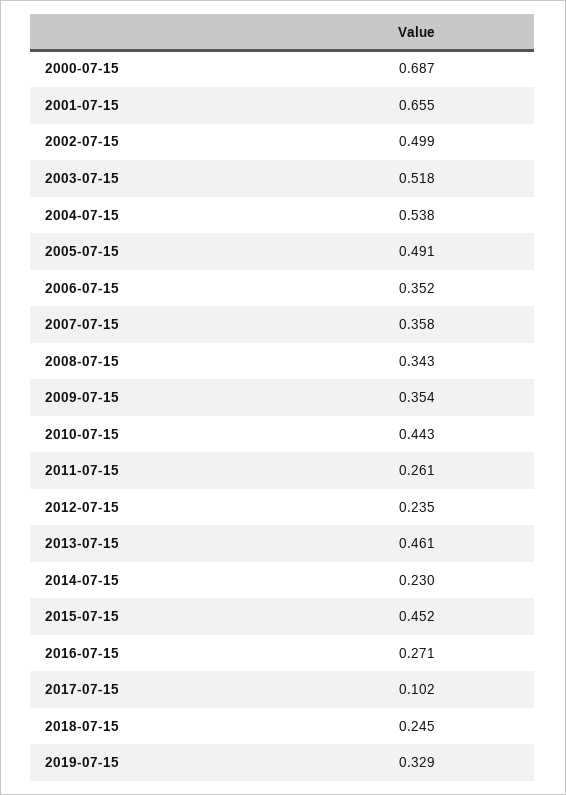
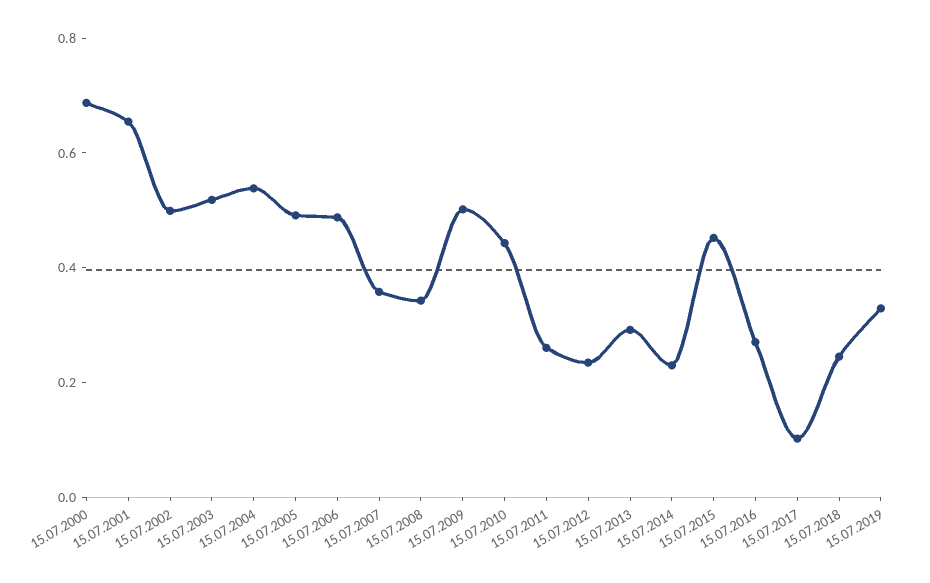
2006-07-15: 0.352 -> 0.5
2009-07-15: 0.354 -> 0.5
2013-07-15: 0.461 -> 0.3

